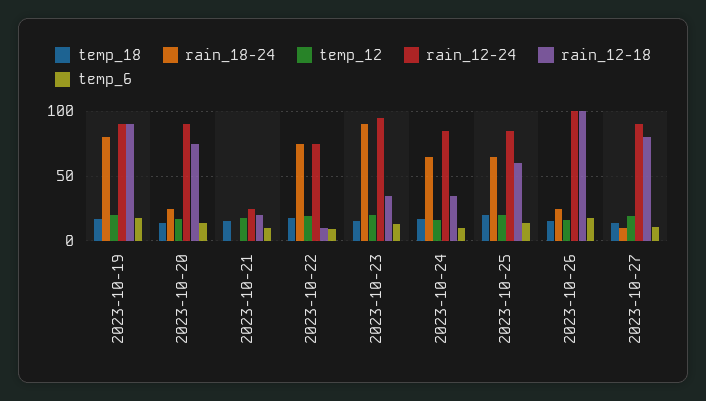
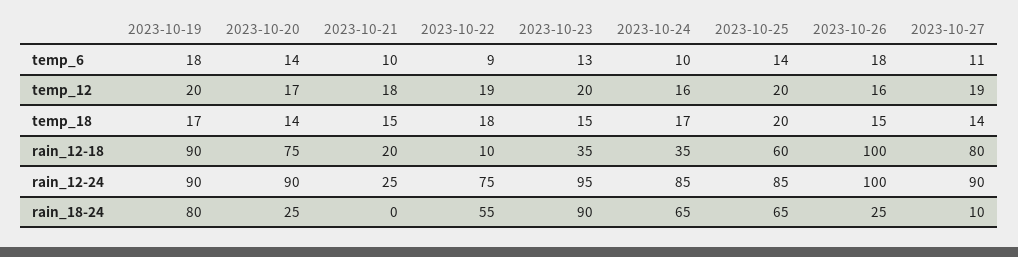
rain_18-24, 2023-10-22: 75 -> 55

